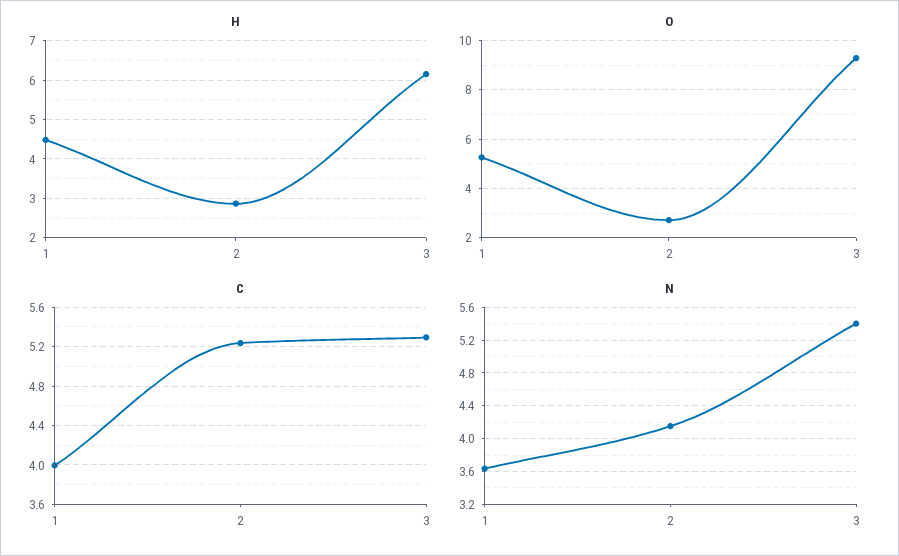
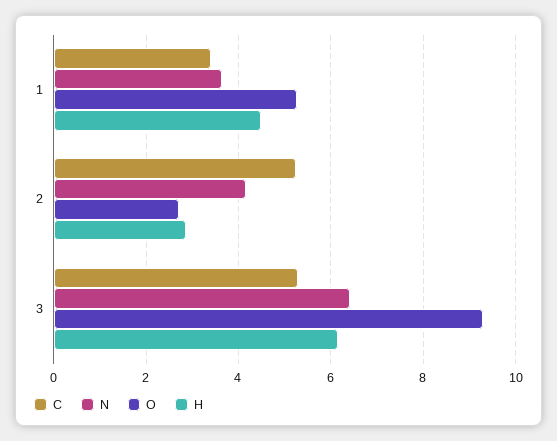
C, 1: 4 -> 3.4
N, 3: 5.4 -> 6.4

